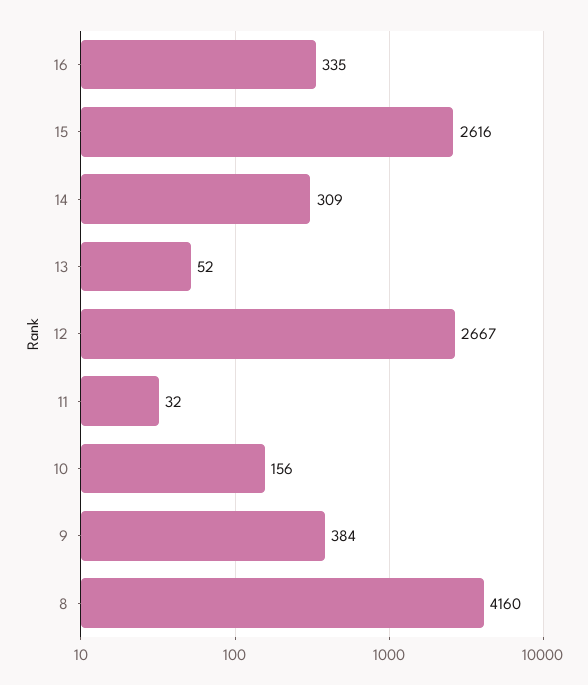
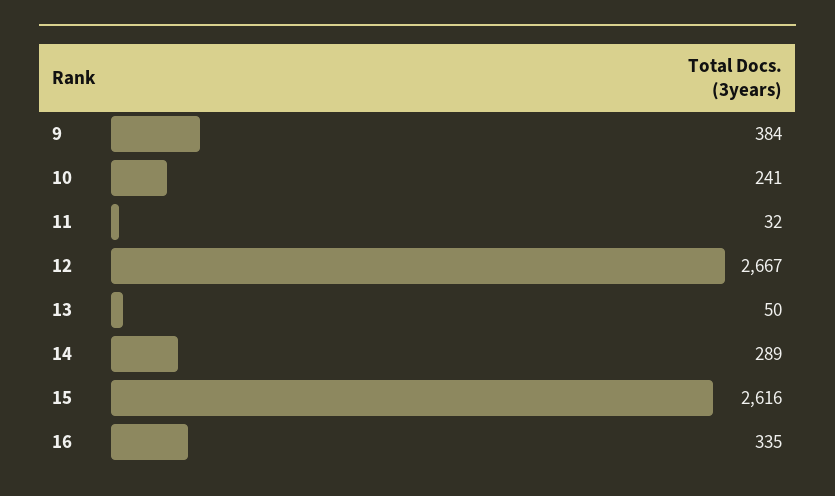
14: 309 -> 289
13: 52 -> 50
10: 156 -> 241
8: 4160 -> none

